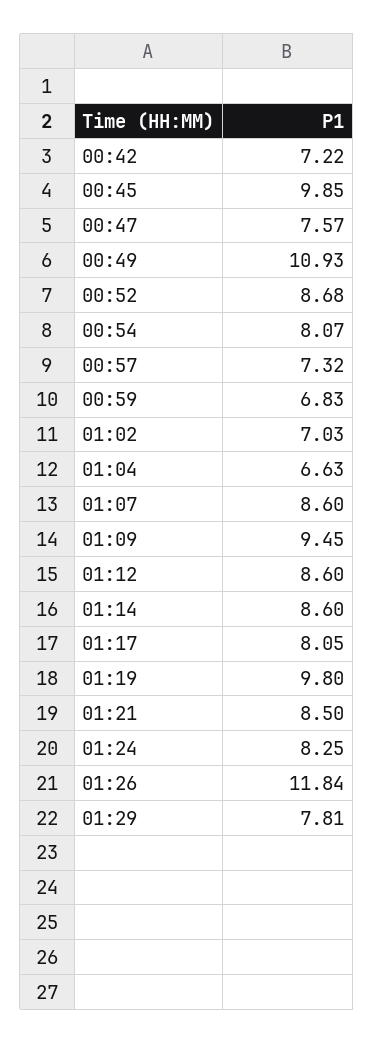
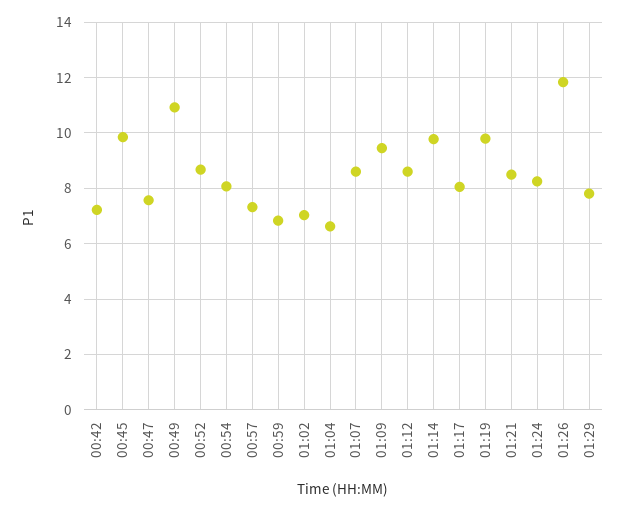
01:14: 8.6 -> 9.75

